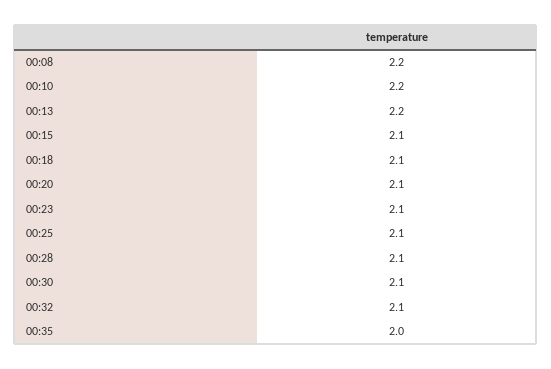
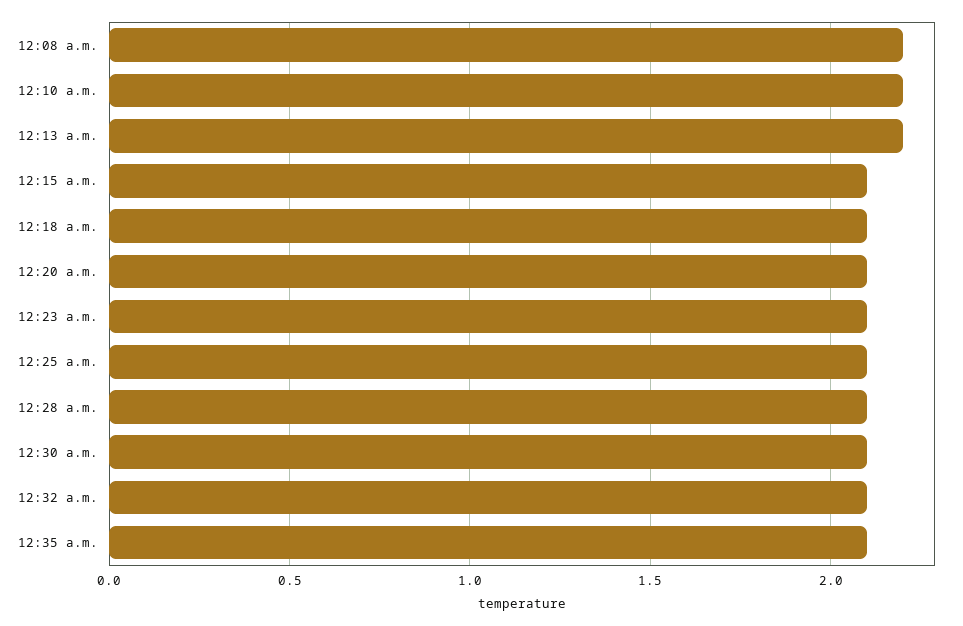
00:35: 2 -> 2.1

